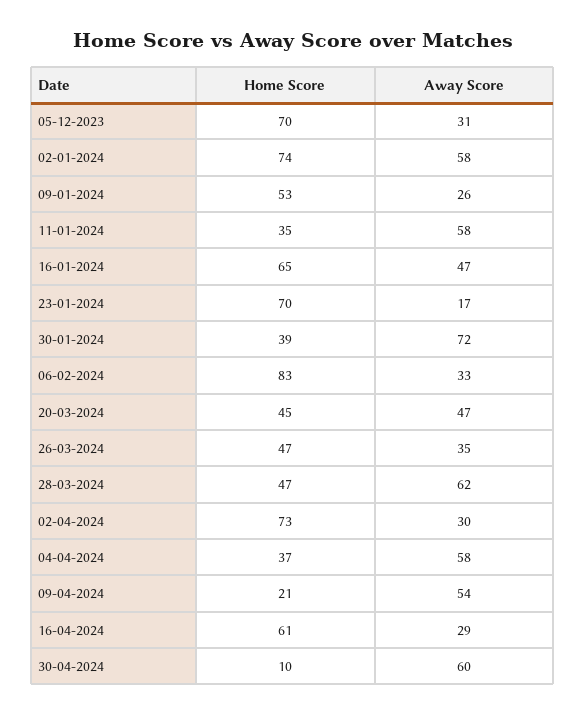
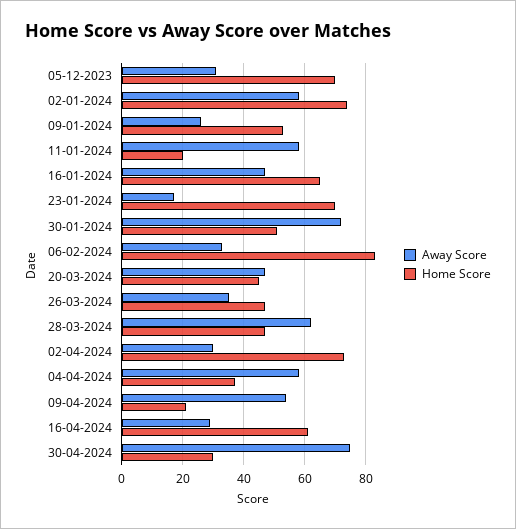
Home Score, 11-01-2024: 35 -> 20
Home Score, 30-01-2024: 39 -> 50
Home Score, 30-04-2024: 10 -> 30
Away Score, 30-04-2024: 60 -> 75

